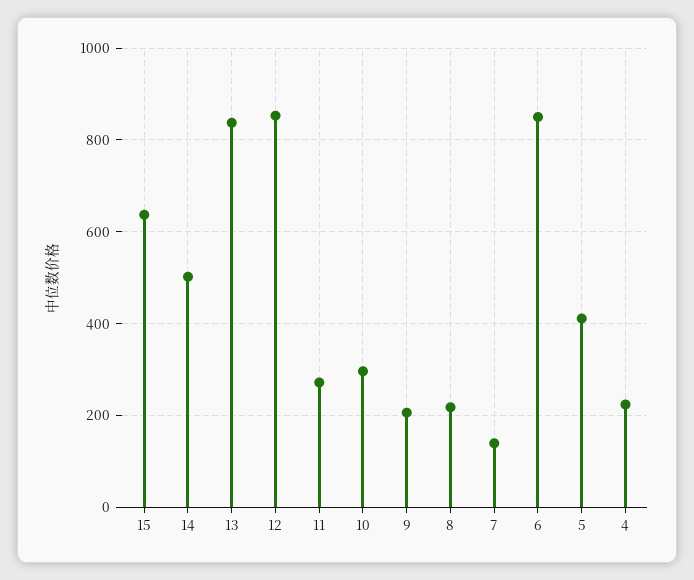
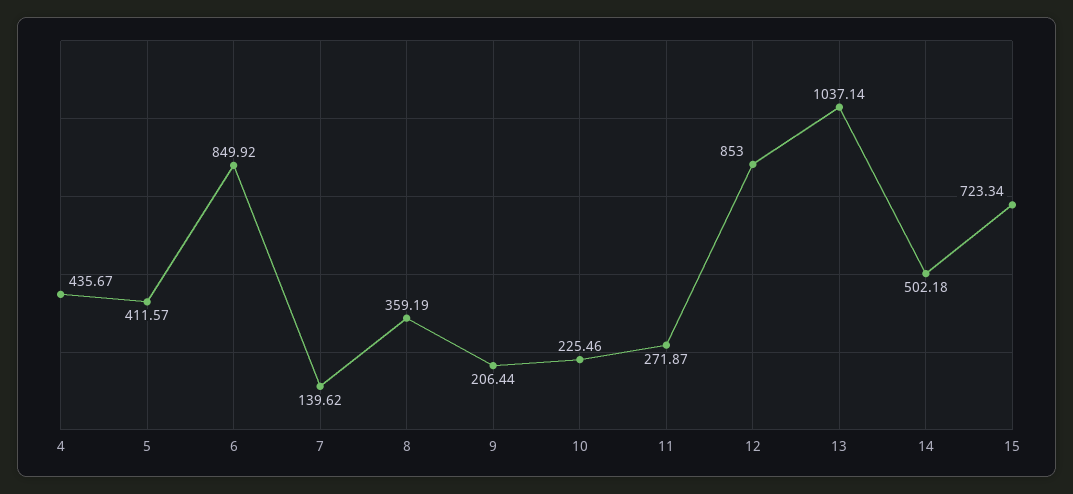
15: 640 -> 723.34
13: 840 -> 1037.14
10: 300 -> 225.46
8: 220 -> 359.19
4: 220 -> 435.67

